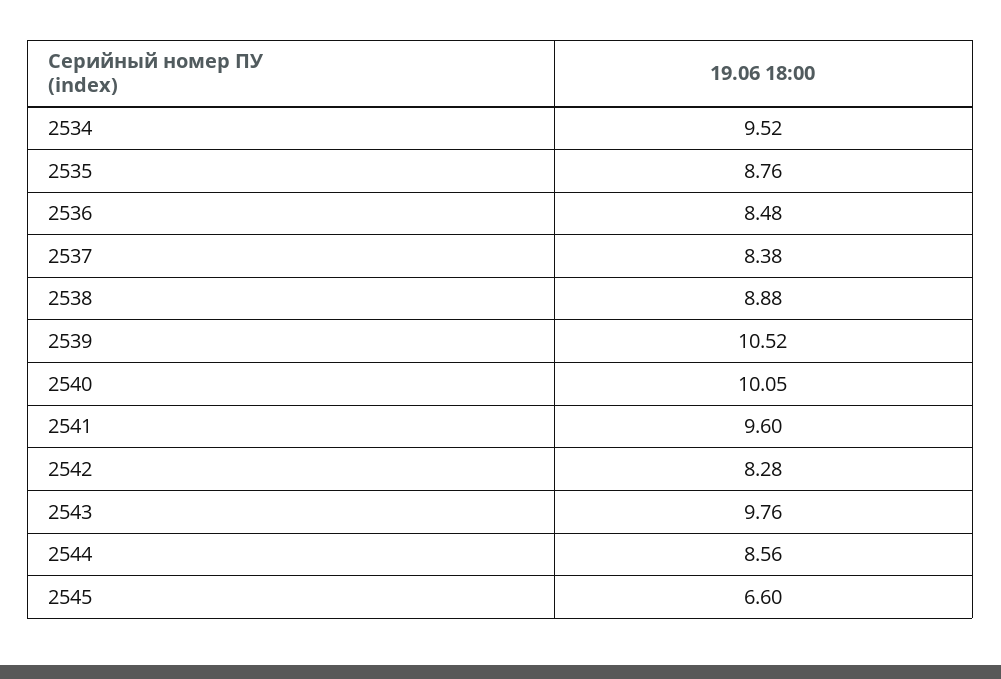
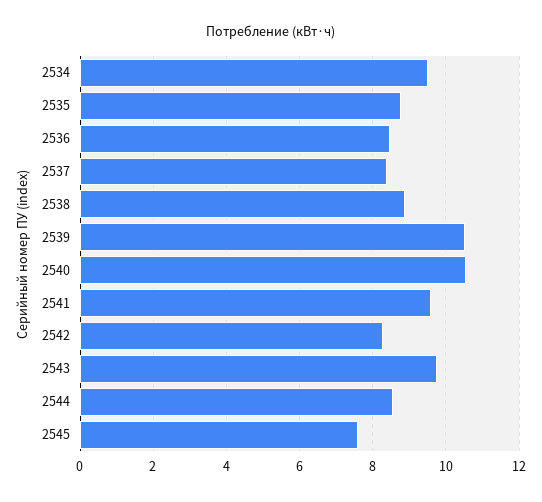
2540: 10.05 -> 10.6
2545: 6.6 -> 7.6

